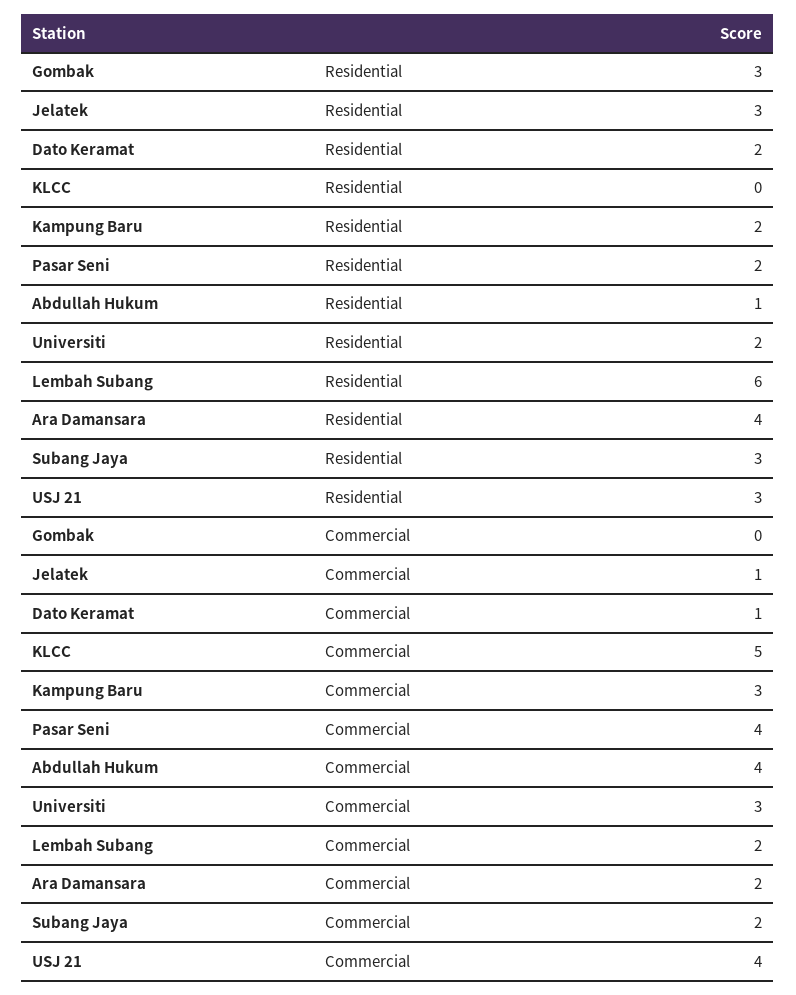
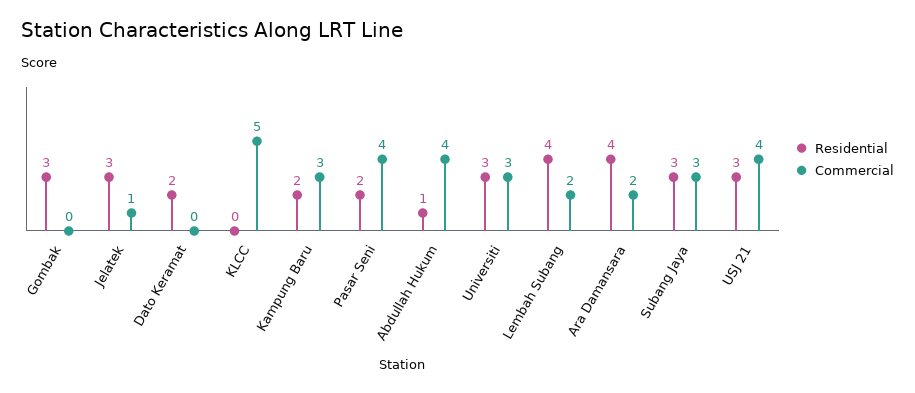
Residential, Universiti: 2 -> 3
Residential, Lembah Subang: 6 -> 4
Commercial, Dato Keramat: 1 -> 0
Commercial, Subang Jaya: 2 -> 3

